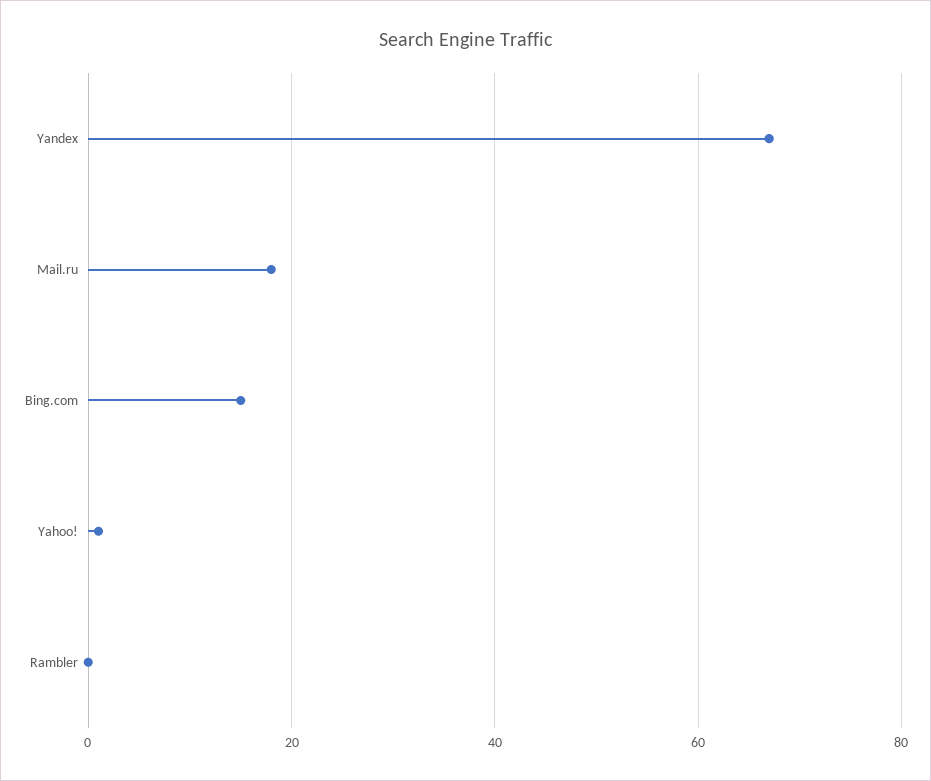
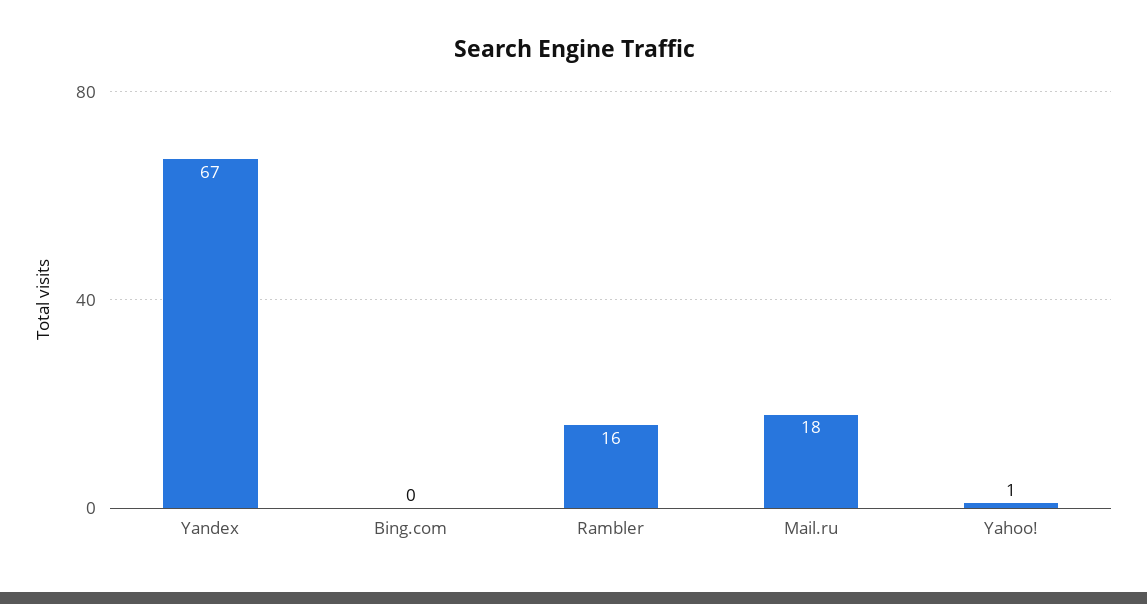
Bing.com: 15 -> 0
Rambler: 0 -> 16

